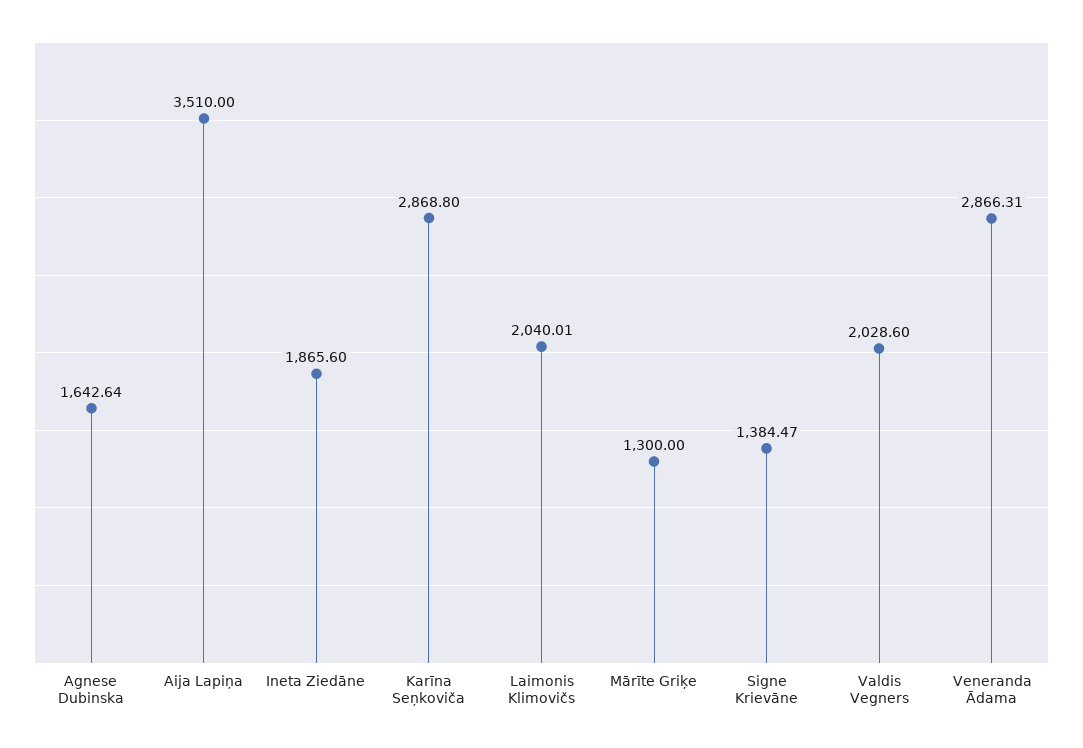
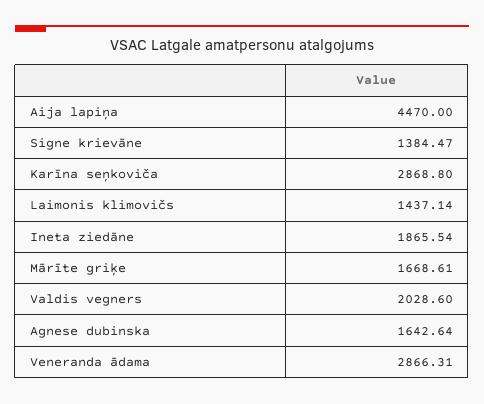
Aija Lapiņa: 3510 -> 4470
Ineta Ziedāne: 1865.6 -> 1865.54
Laimonis Klimovičs: 2040.01 -> 1437.14
Mārīte Griķe: 1300 -> 1668.61

